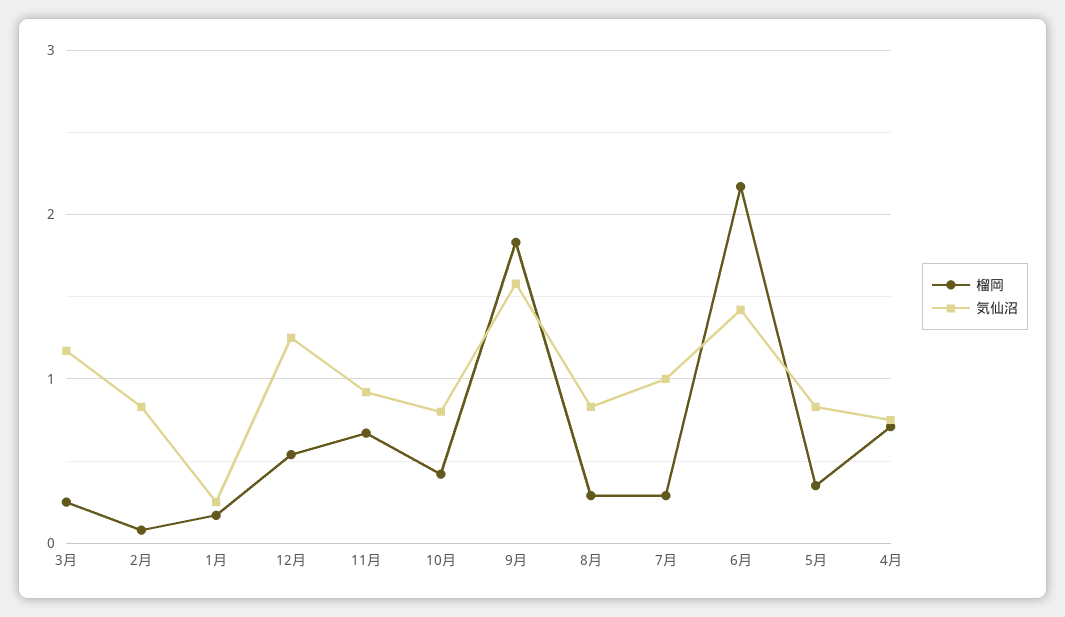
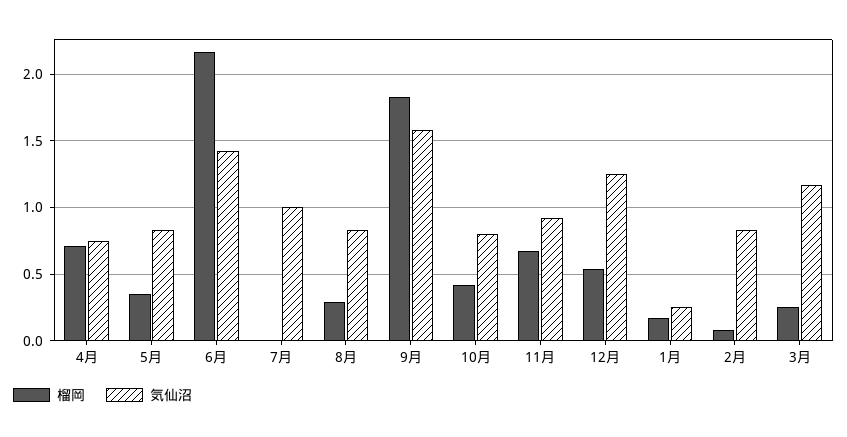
榴岡, 7月: 0.3 -> 0

